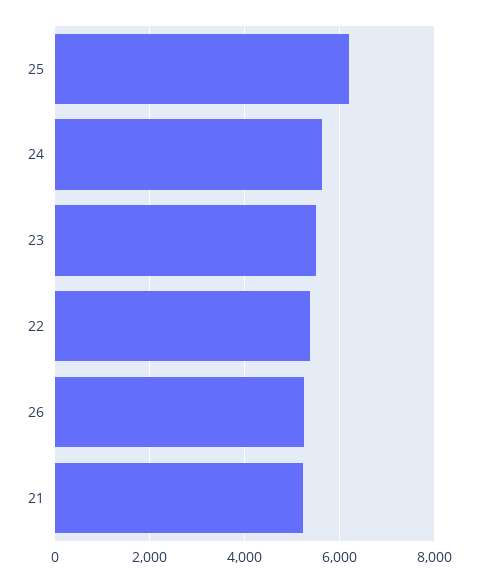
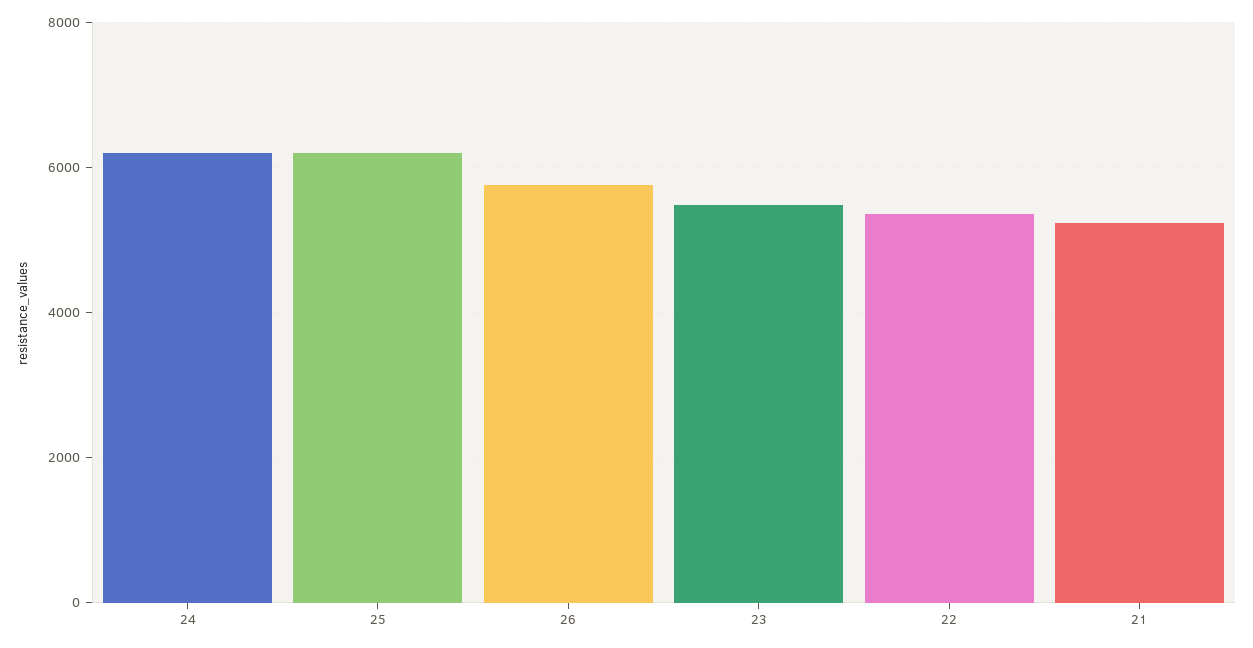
24: 5600 -> 6200
26: 5200 -> 5800

